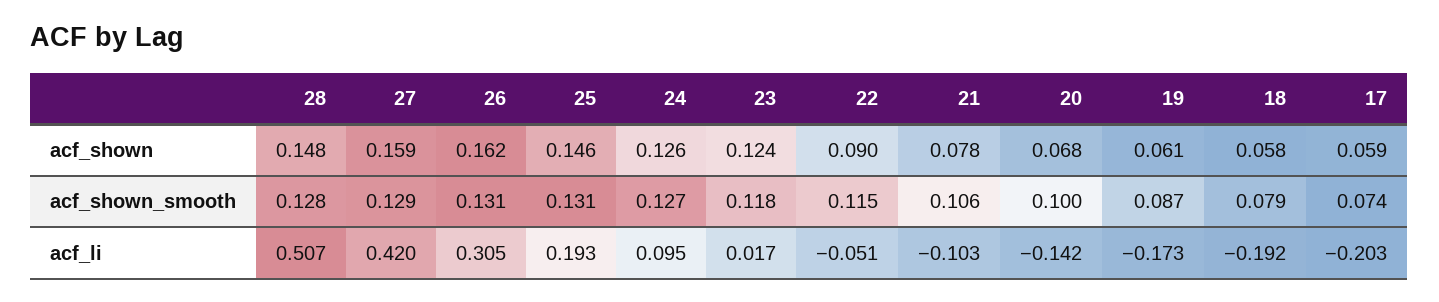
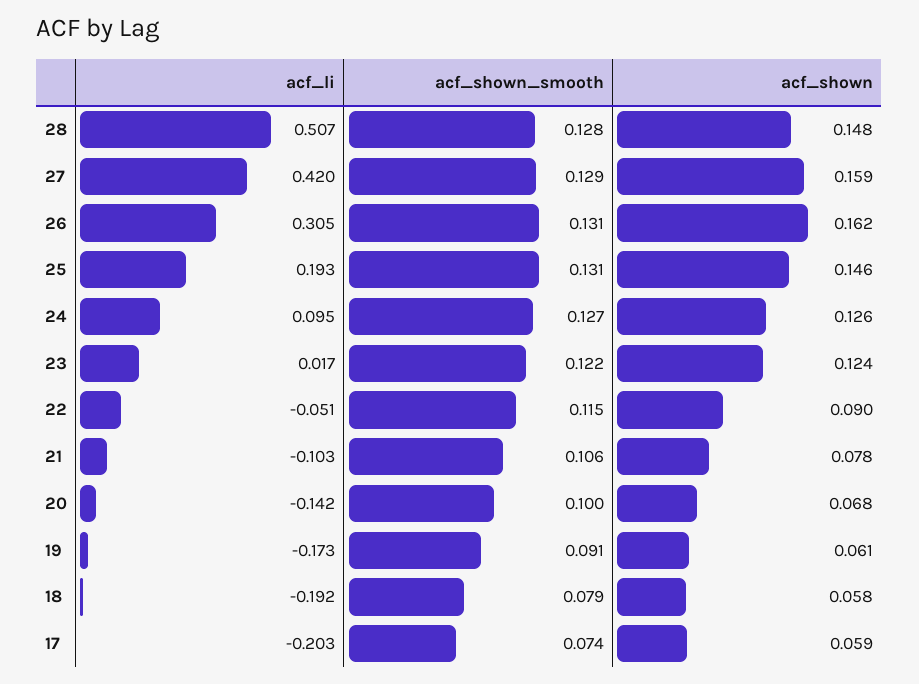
23, acf_shown_smooth: 0.118 -> 0.122
19, acf_shown_smooth: 0.087 -> 0.091

